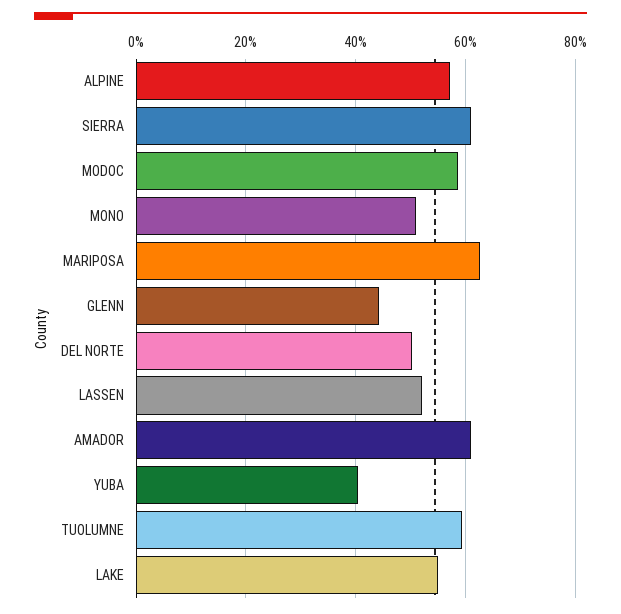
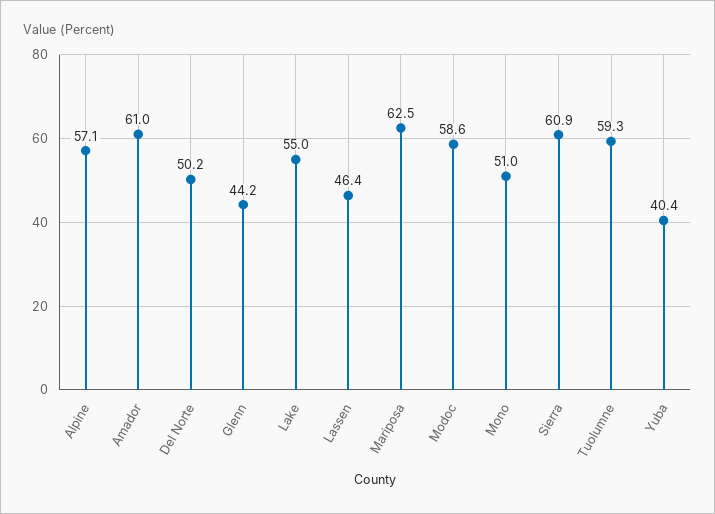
LASSEN: 52 -> 46.4

